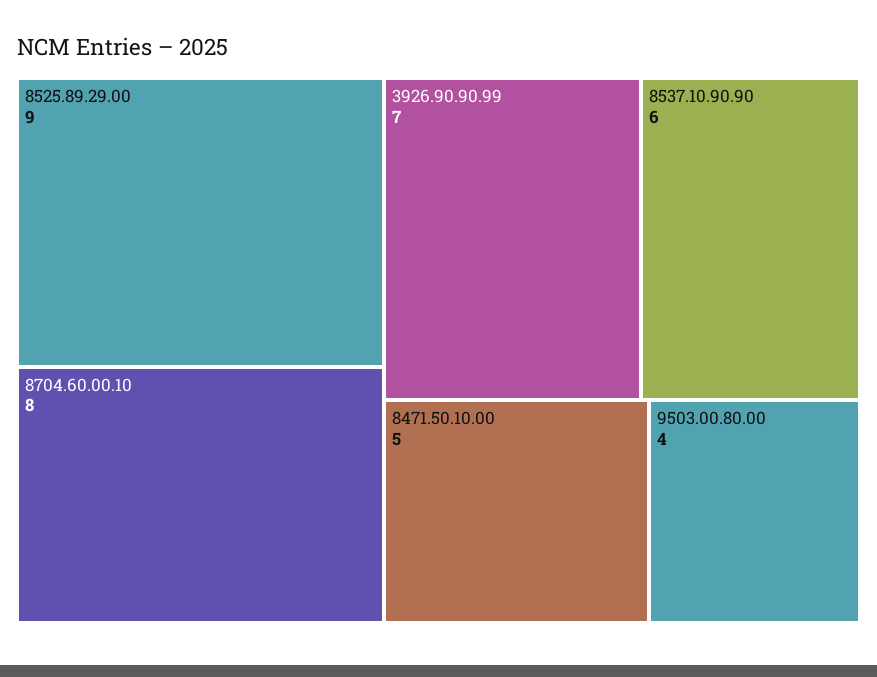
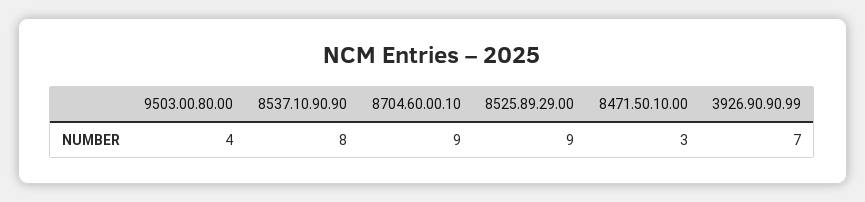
8704.60.00.10: 8 -> 9
8537.10.90.90: 6 -> 8
8471.50.10.00: 5 -> 3

